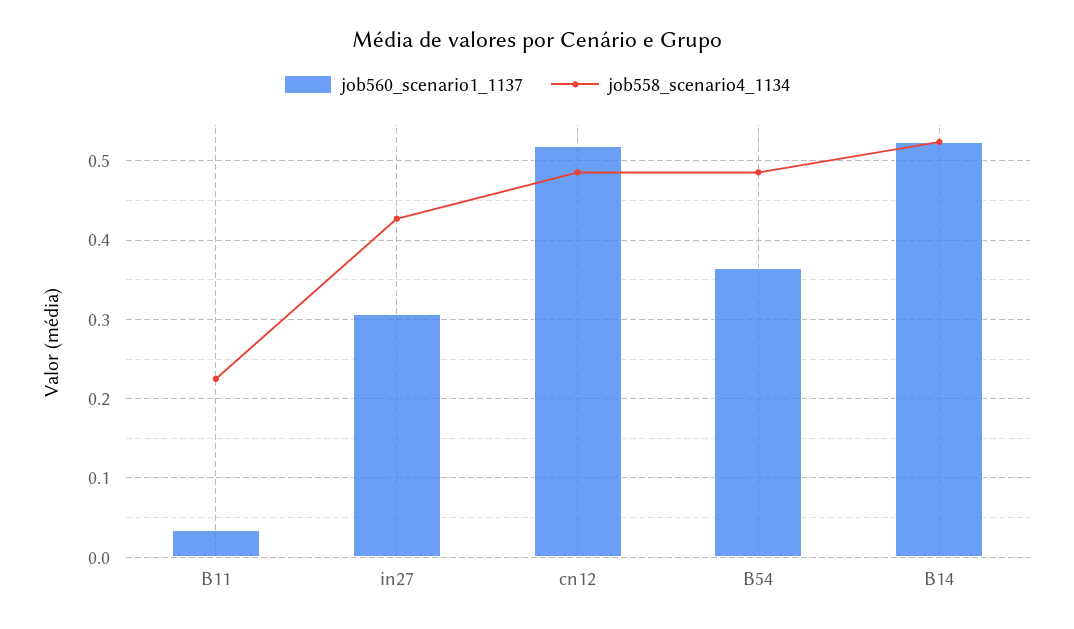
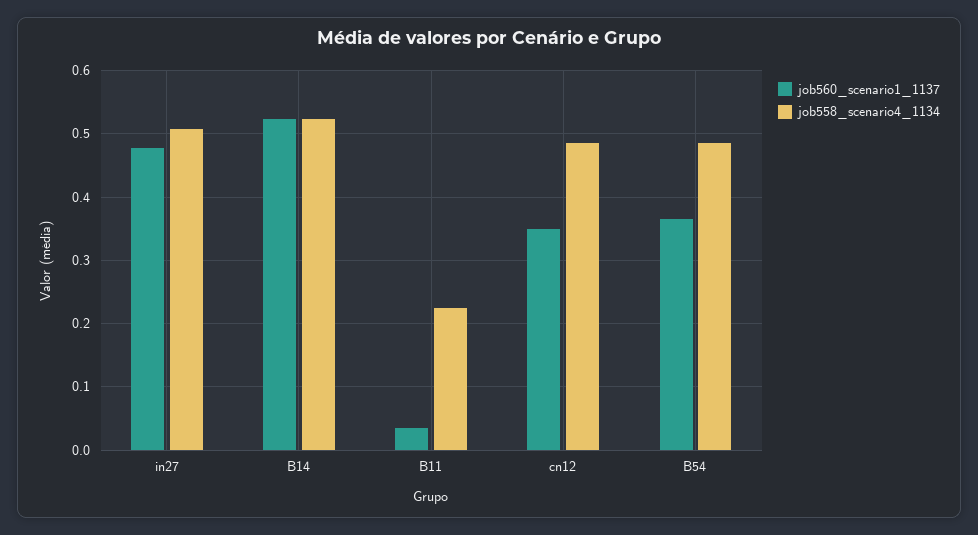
job560_scenario1_1137, in27: 0.31 -> 0.48
job558_scenario4_1134, in27: 0.43 -> 0.51
job560_scenario1_1137, cn12: 0.52 -> 0.35

